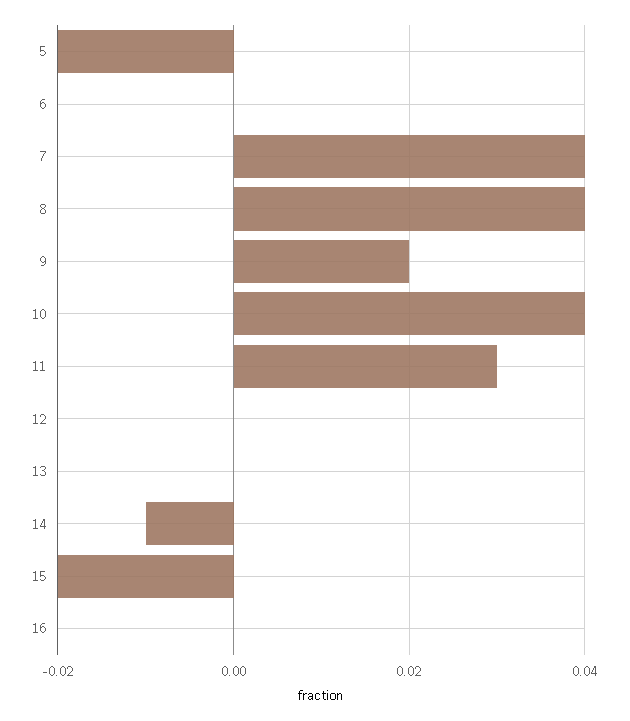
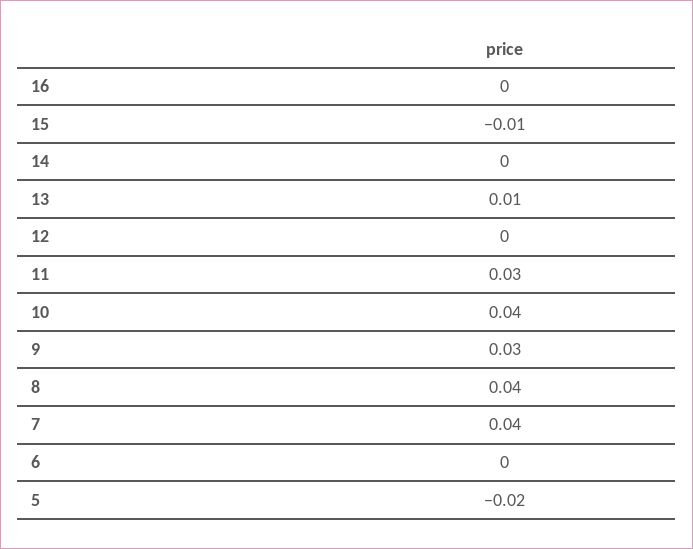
9: 0.02 -> 0.03
13: 0 -> 0.01
14: -0.01 -> 0
15: -0.02 -> -0.01

